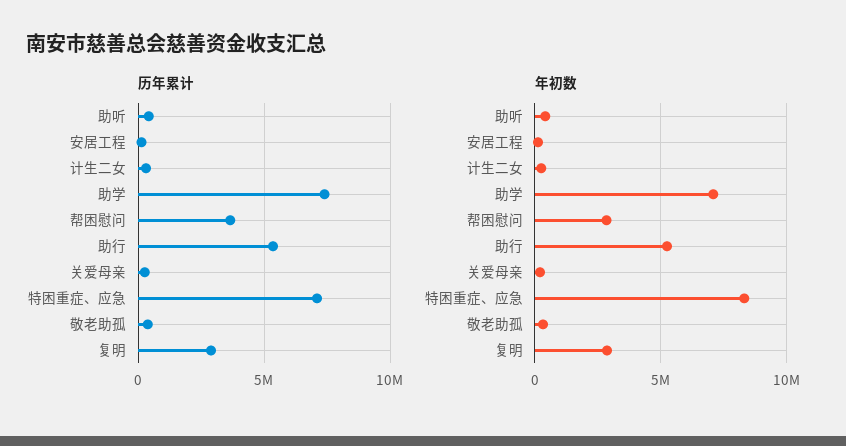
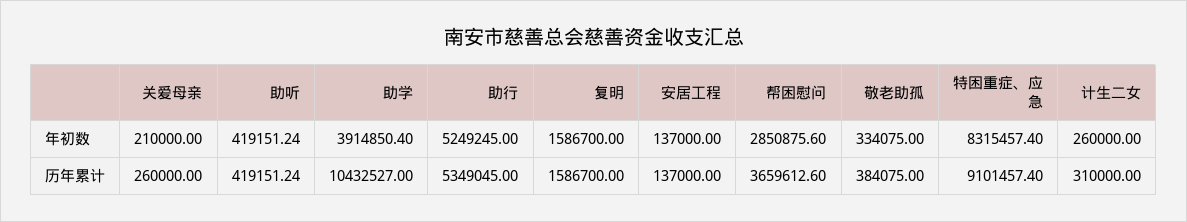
历年累计, 助学: 7500000 -> 10432527
历年累计, 特困重症、应急: 7000000 -> 9101457.4
历年累计, 复明: 3000000 -> 1586700
年初数, 助学: 7000000 -> 3914850.4
年初数, 复明: 3000000 -> 1586700

